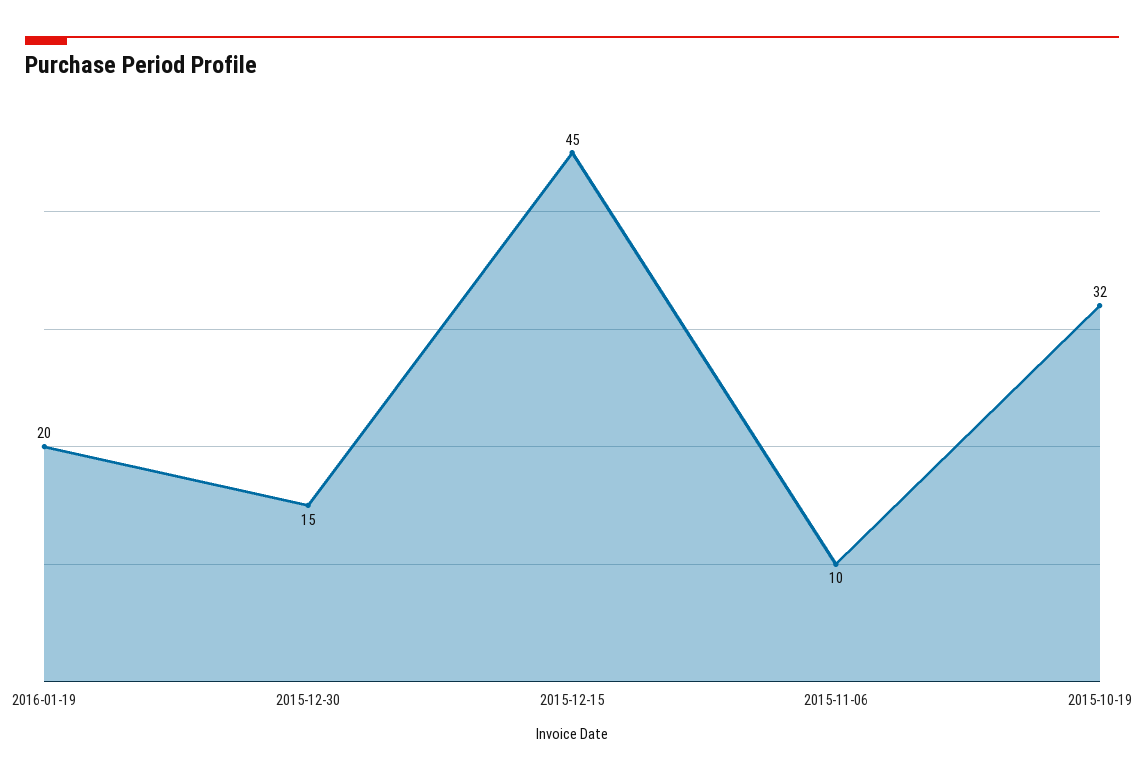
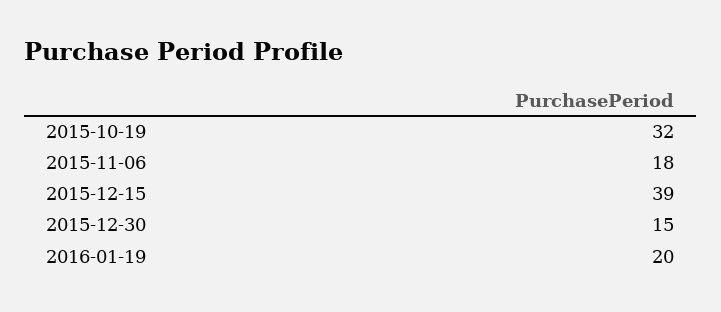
2015-12-15: 45 -> 39
2015-11-06: 10 -> 18

